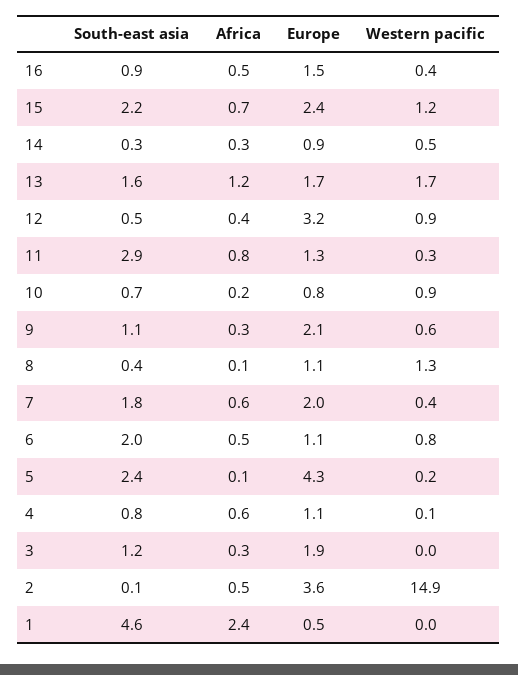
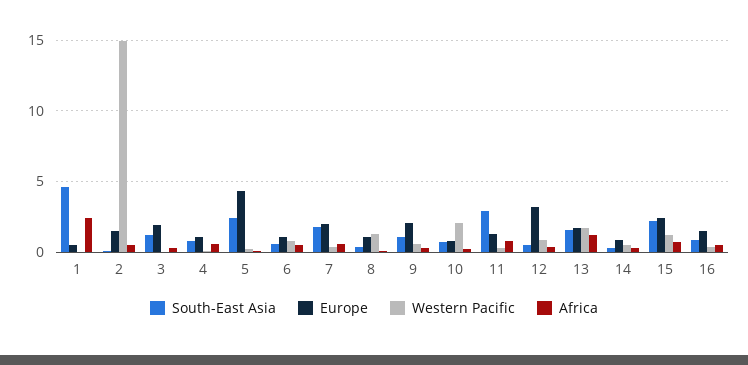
Western pacific, 10: 0.9 -> 2
South-east asia, 6: 2 -> 0.5
Europe, 2: 3.6 -> 1.5

